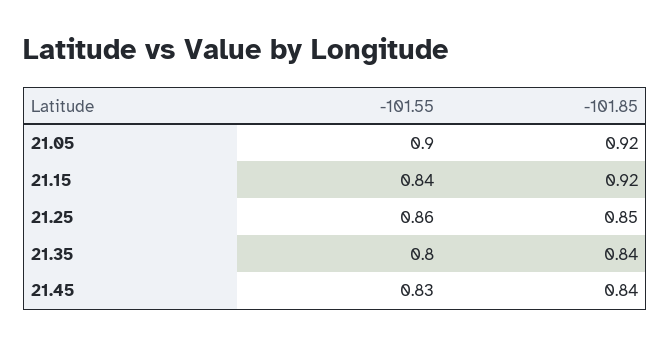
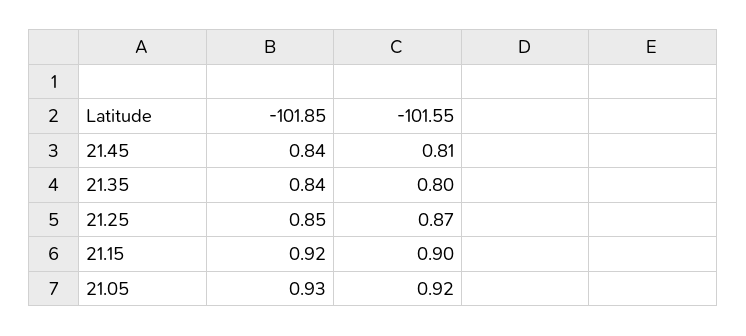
-101.55, 21.05: 0.9 -> 0.92
-101.85, 21.05: 0.92 -> 0.93
-101.55, 21.15: 0.84 -> 0.9
-101.55, 21.25: 0.86 -> 0.87
-101.55, 21.45: 0.83 -> 0.81

